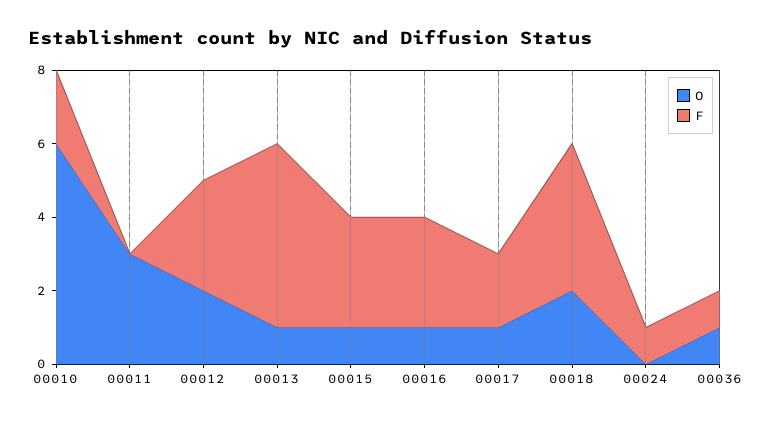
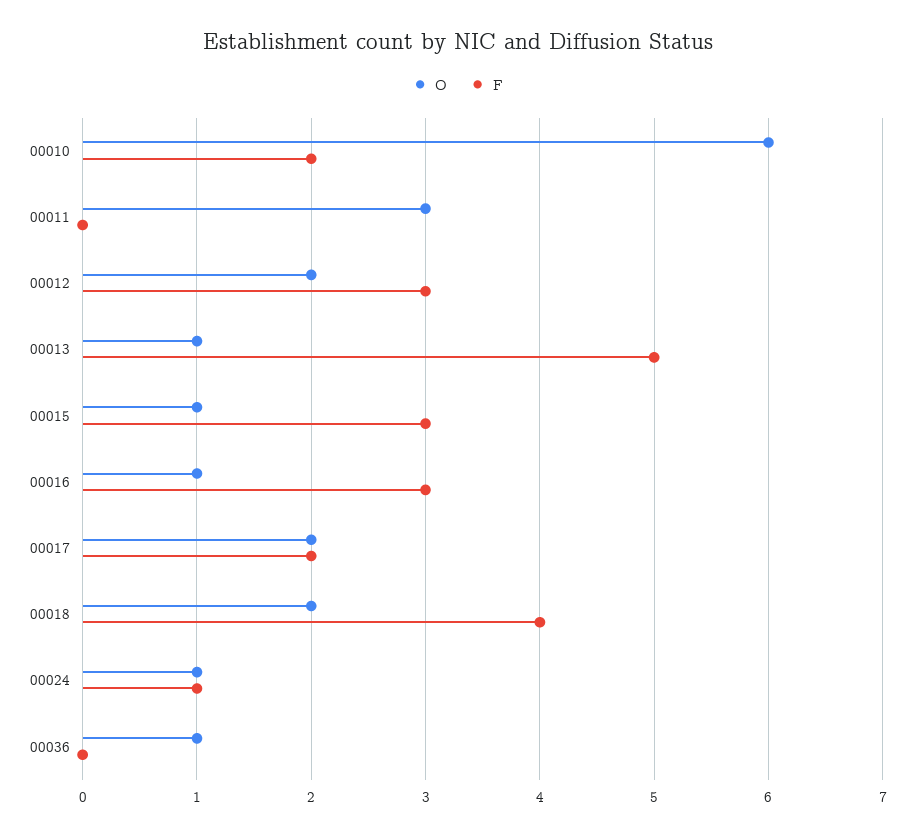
O, 00017: 1 -> 2
O, 00024: 0 -> 1
F, 00036: 1 -> 0

